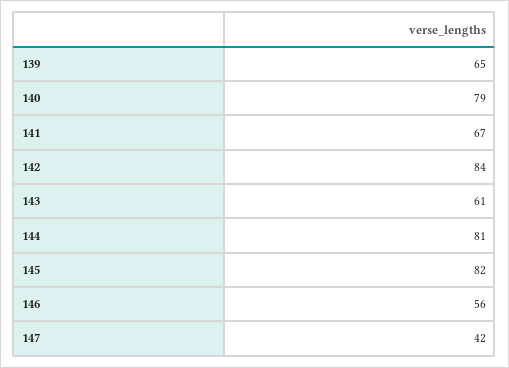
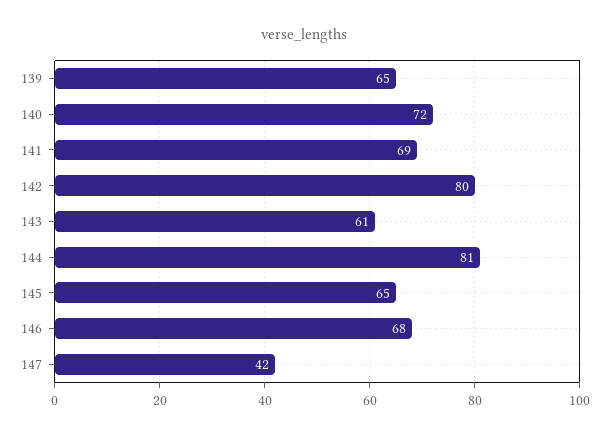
140: 79 -> 72
141: 67 -> 69
142: 84 -> 80
145: 82 -> 65
146: 56 -> 68

